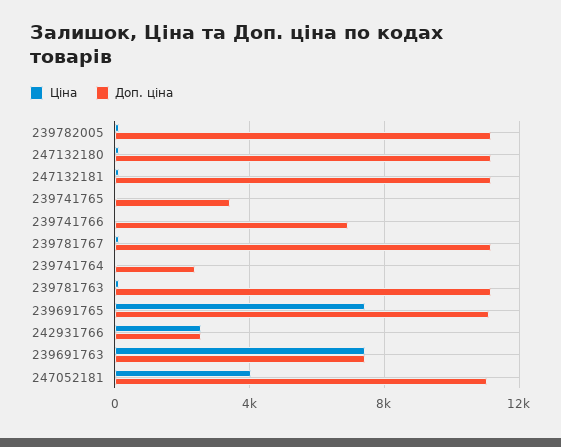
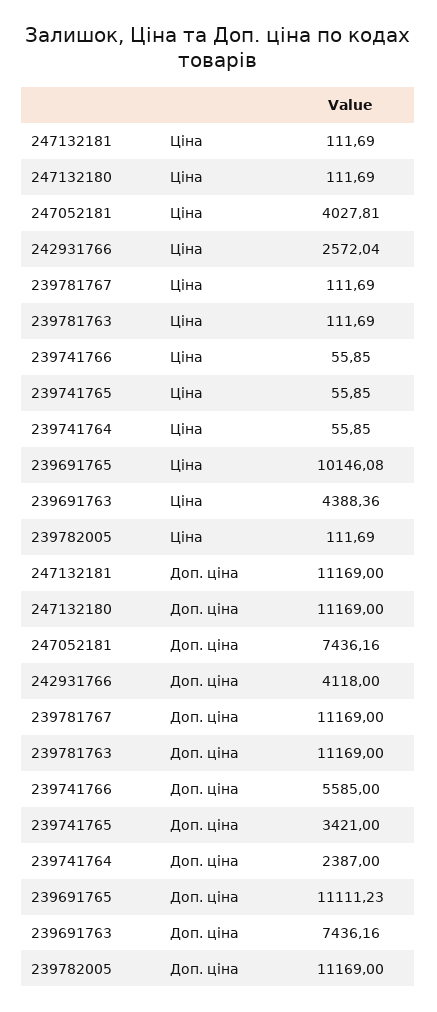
Доп. ціна, 239741766: 7000 -> 5585
Ціна, 239691765: 7500 -> 10146.08
Доп. ціна, 242931766: 2500 -> 4118
Ціна, 239691763: 7500 -> 4388.36
Доп. ціна, 247052181: 11000 -> 7436.16

